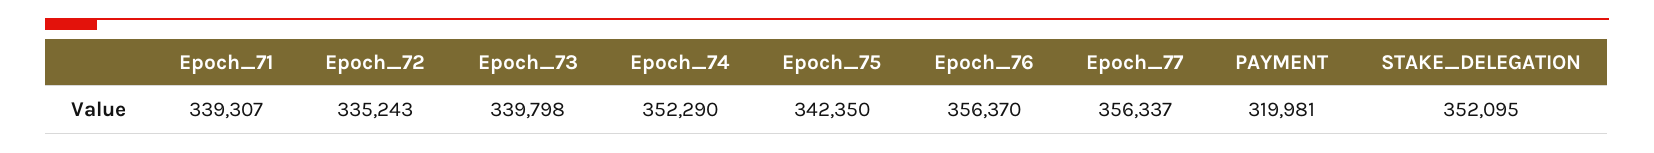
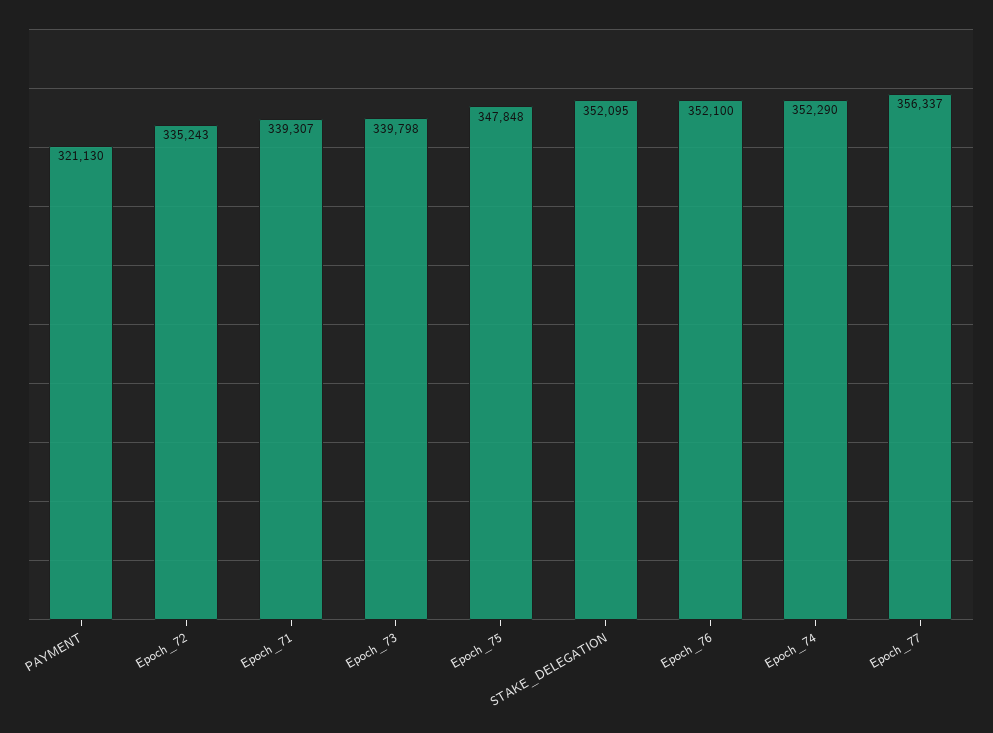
Epoch_75: 342350 -> 347848
Epoch_76: 356370 -> 352100
PAYMENT: 319981 -> 321130

